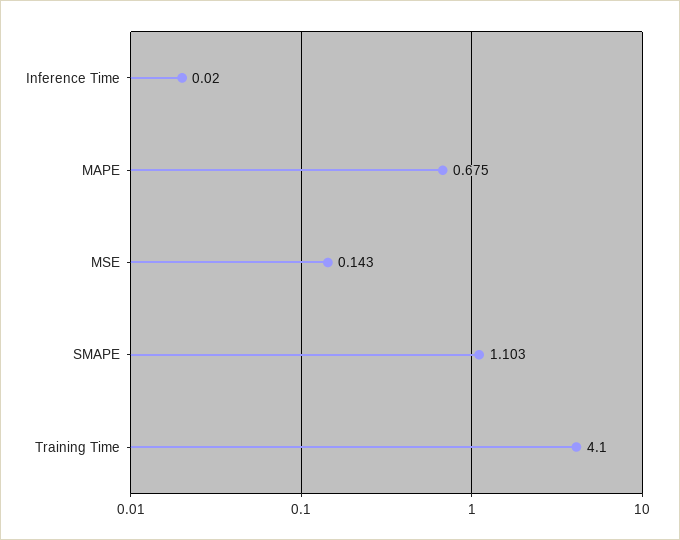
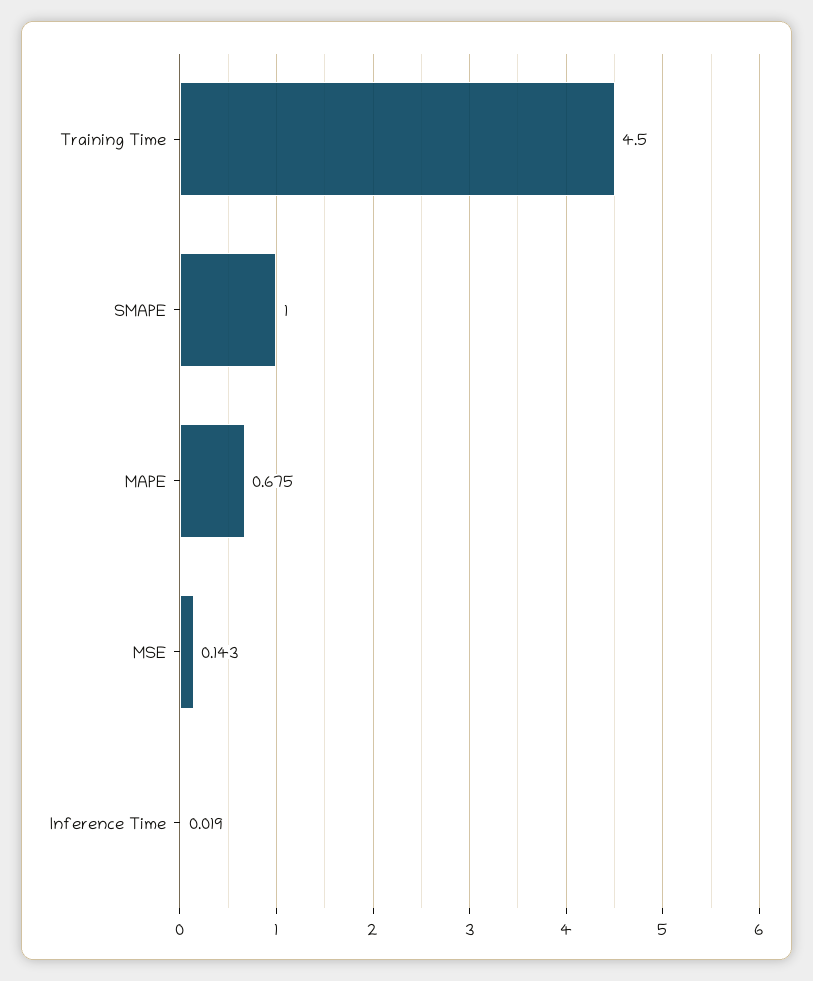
Inference Time: 0.02 -> 0.019
SMAPE: 1.103 -> 1
Training Time: 4.1 -> 4.5

